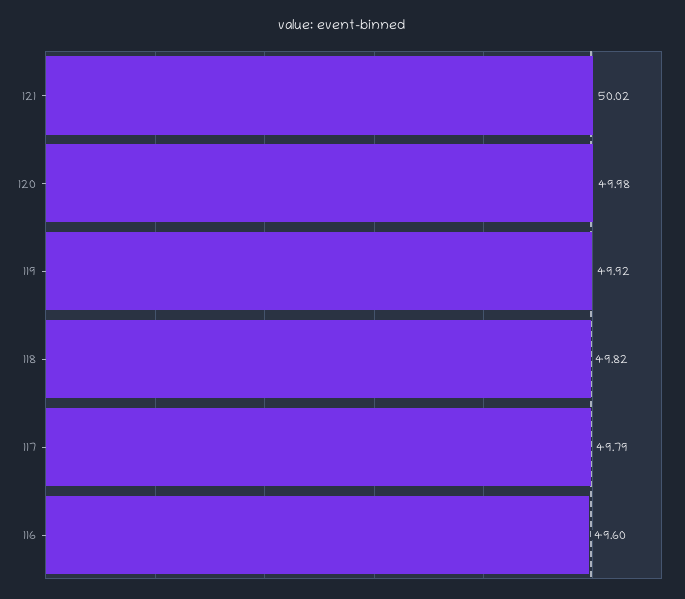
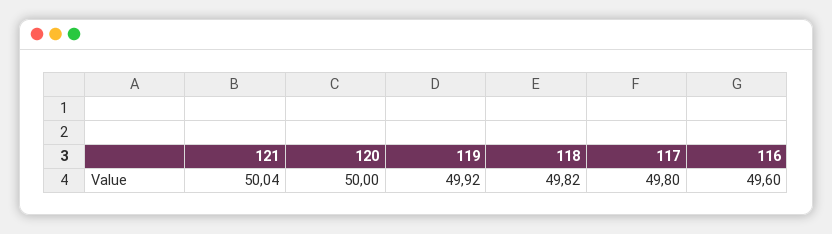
121: 50.02 -> 50.04
120: 49.98 -> 50
117: 49.79 -> 49.8

